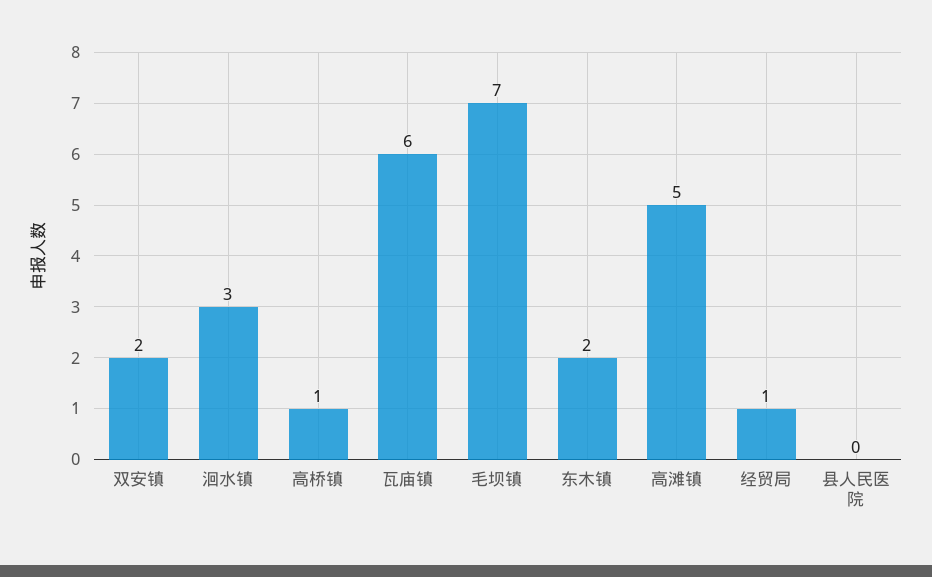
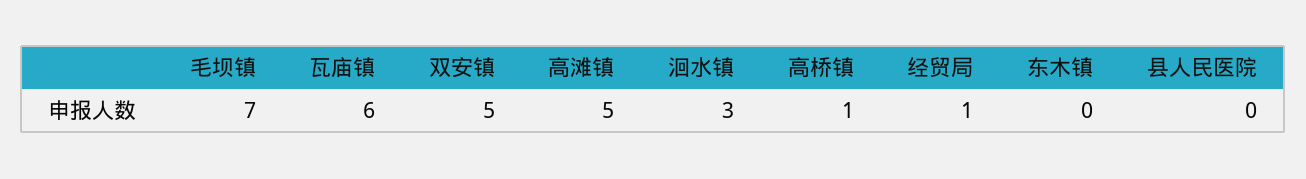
双安镇: 2 -> 5
东木镇: 2 -> 0

